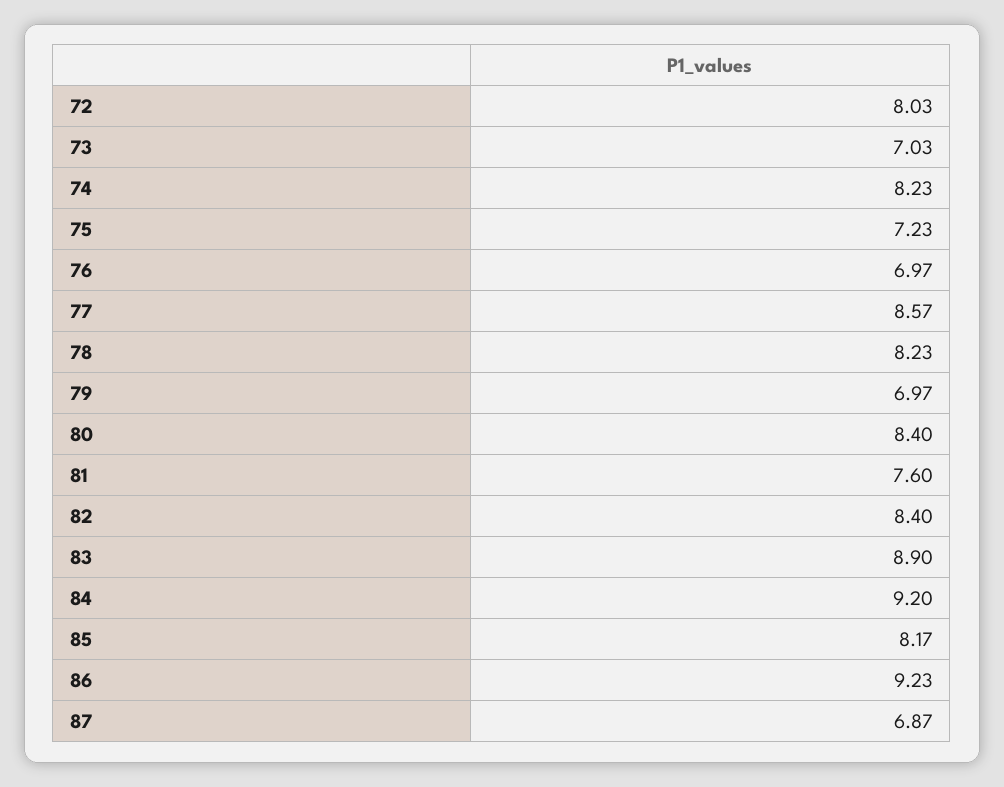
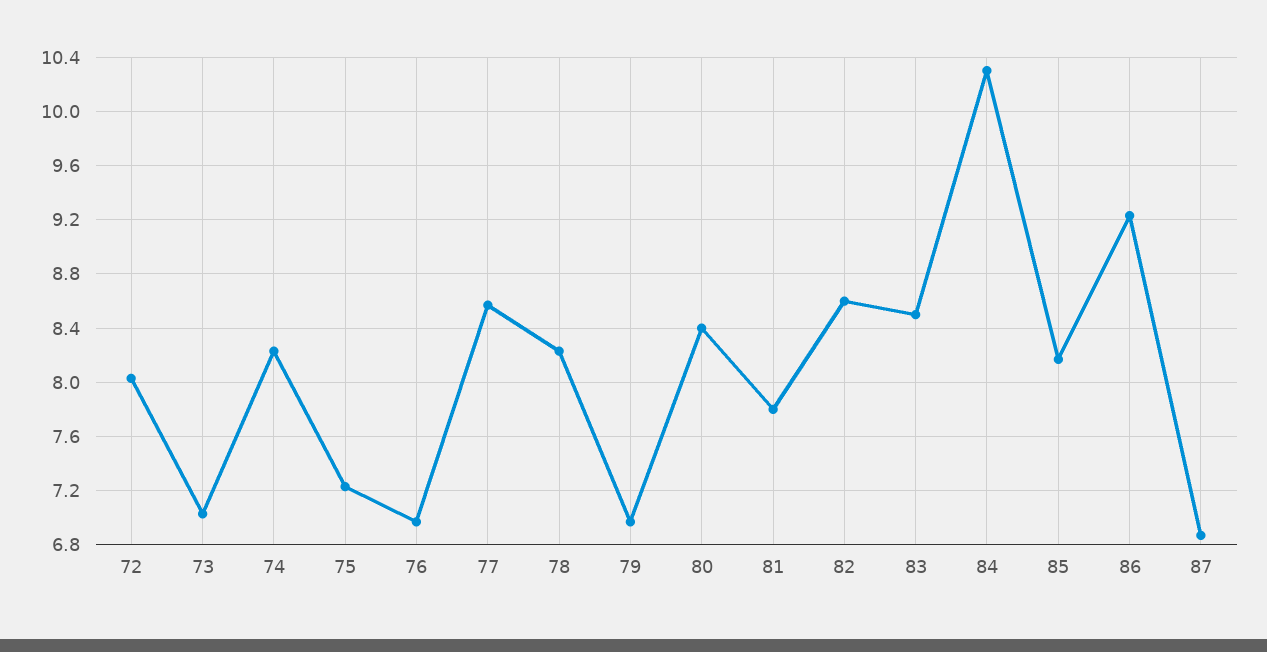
81: 7.6 -> 7.8
82: 8.4 -> 8.6
83: 8.9 -> 8.5
84: 9.2 -> 10.3

